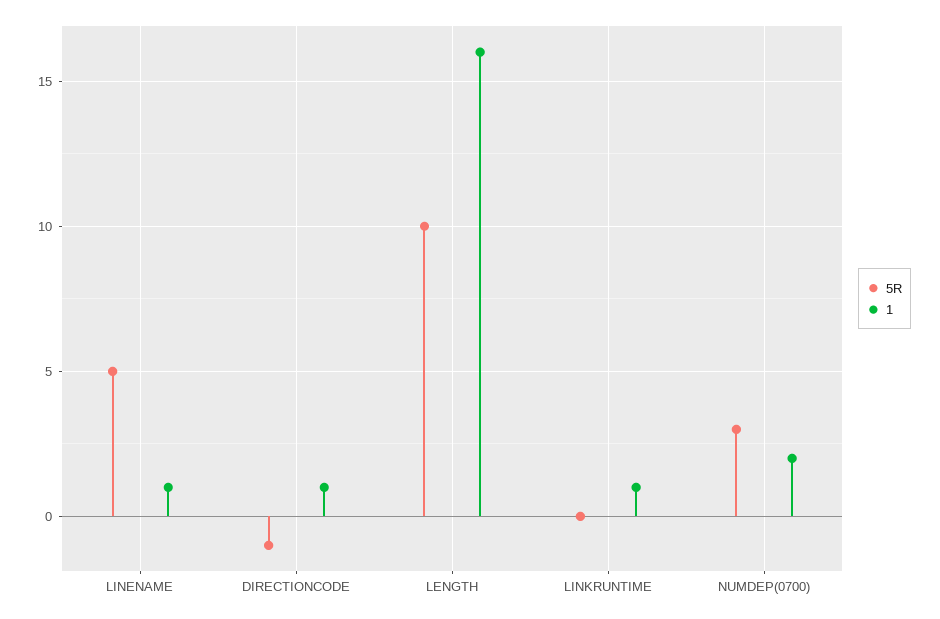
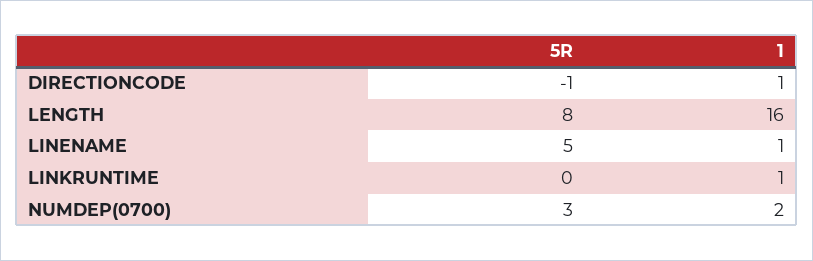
5R, LENGTH: 10 -> 8

